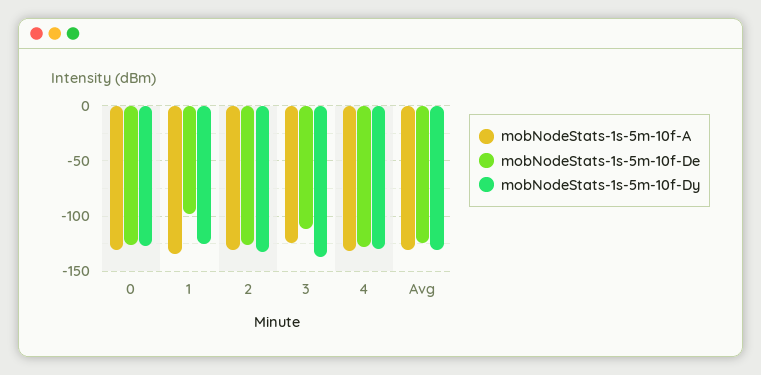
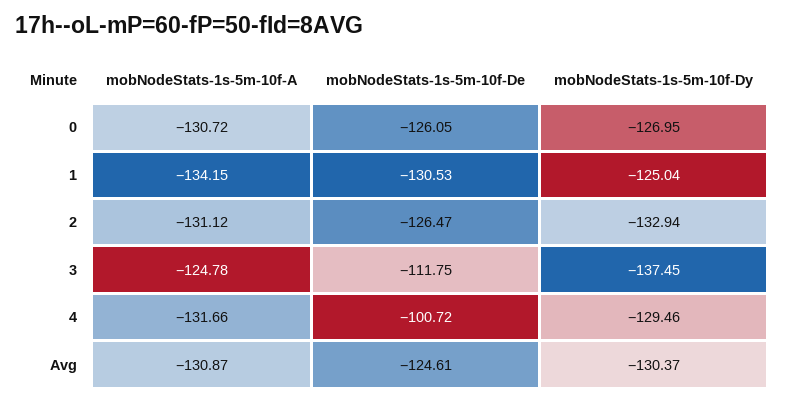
mobNodeStats-1s-5m-10f-De, 1: -100 -> -130.53
mobNodeStats-1s-5m-10f-De, 4: -130 -> -100.72

